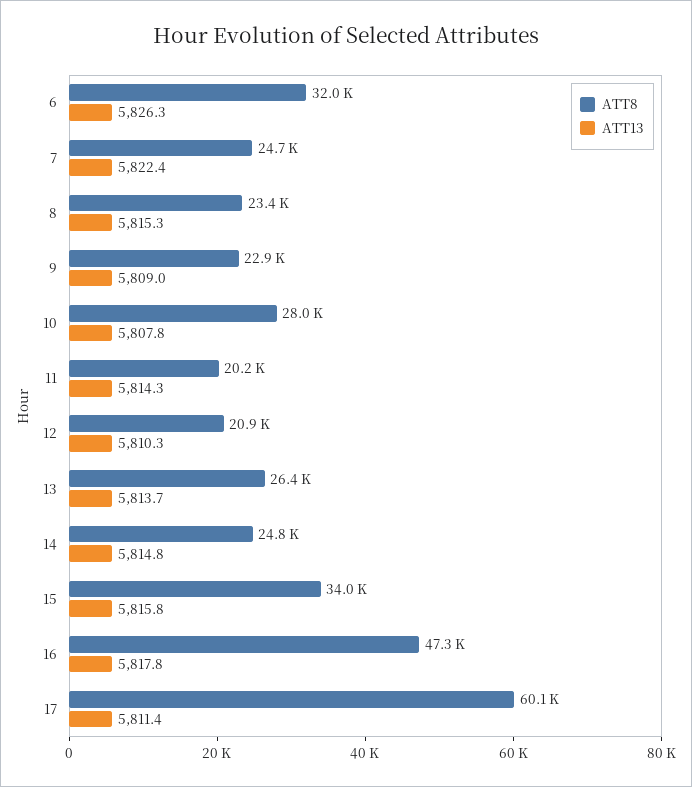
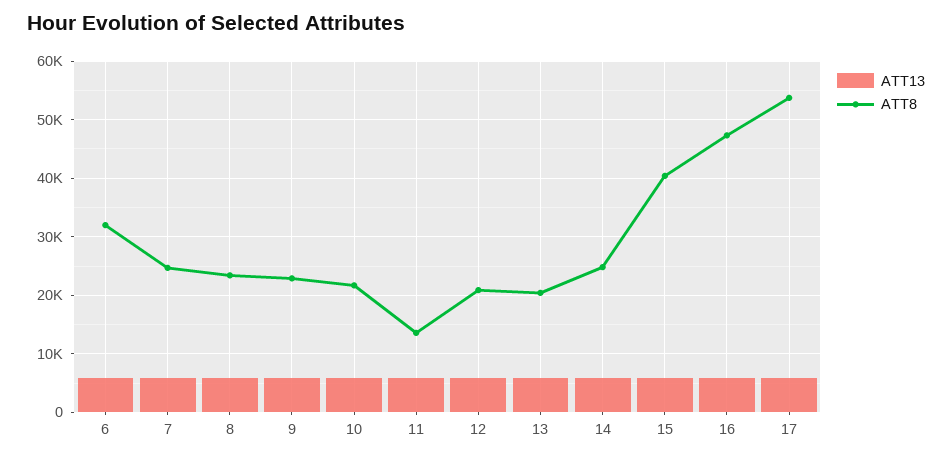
ATT8, 10: 28000 -> 22000
ATT8, 11: 20200 -> 14000
ATT8, 13: 26400 -> 20000
ATT8, 15: 34000 -> 40000
ATT8, 17: 60100 -> 54000

